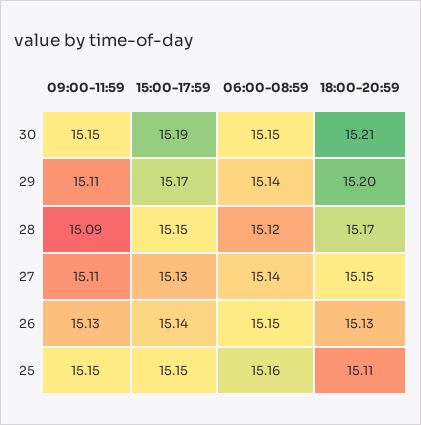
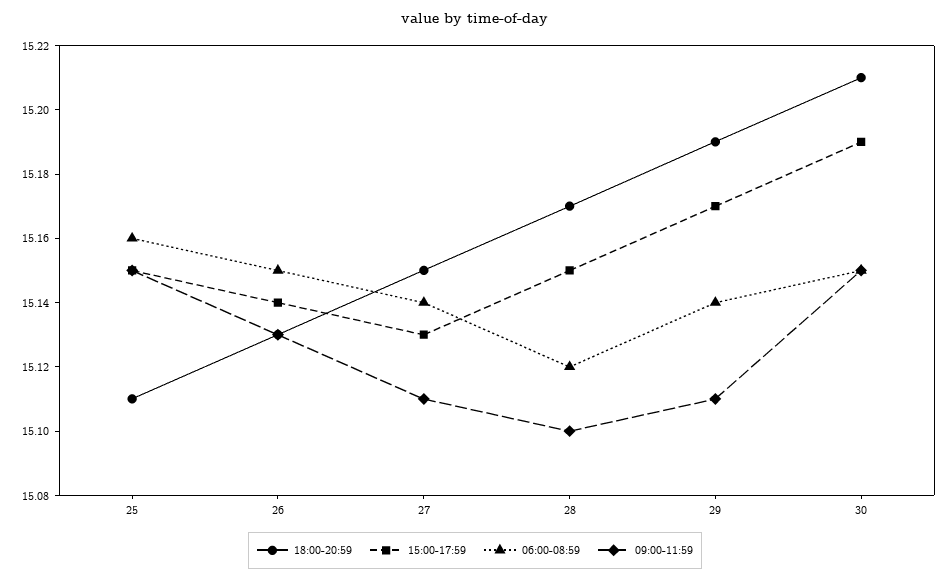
18:00-20:59, 29: 15.2 -> 15.19
09:00-11:59, 28: 15.09 -> 15.1

